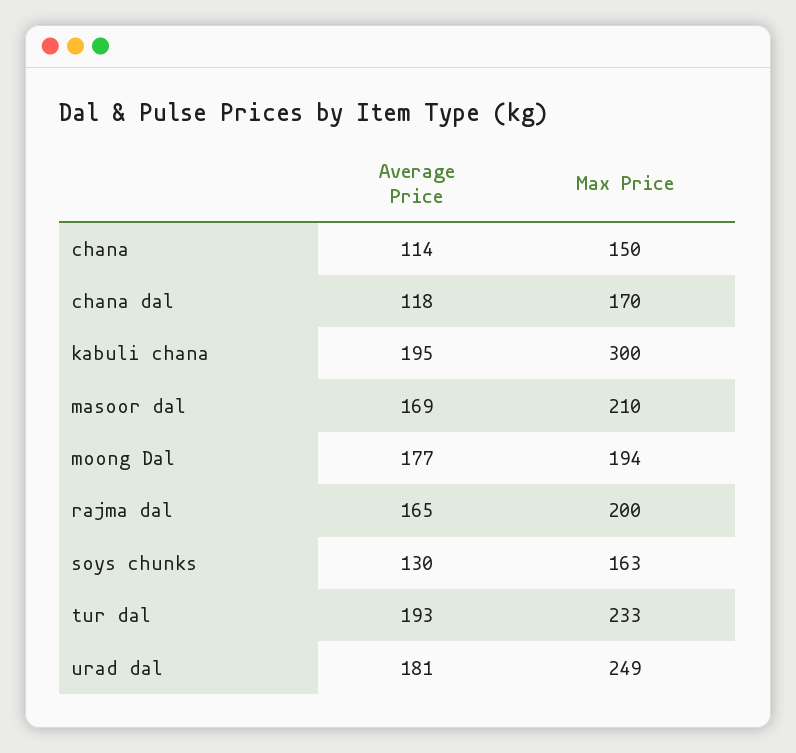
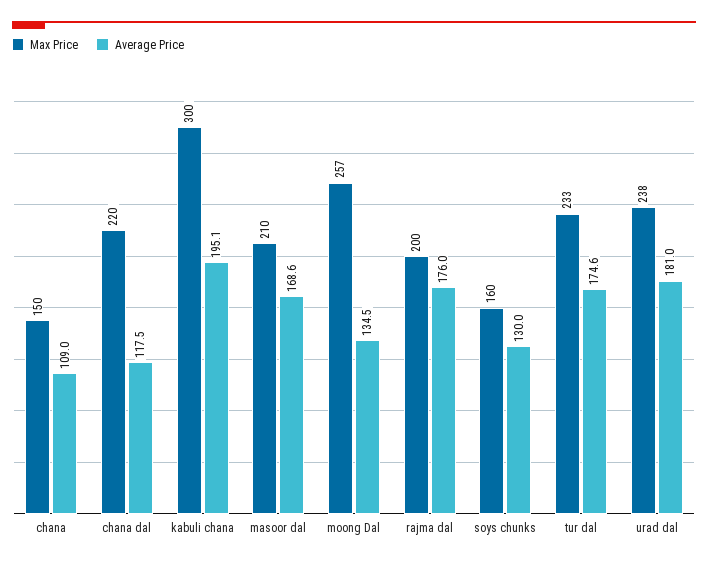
Average Price, chana: 114 -> 109
Max Price, chana dal: 170 -> 220
Average Price, moong Dal: 177 -> 134.5
Max Price, moong Dal: 194 -> 257
Average Price, rajma dal: 165 -> 176
Max Price, soys chunks: 163 -> 160
Average Price, tur dal: 193 -> 174.6
Max Price, urad dal: 249 -> 238

